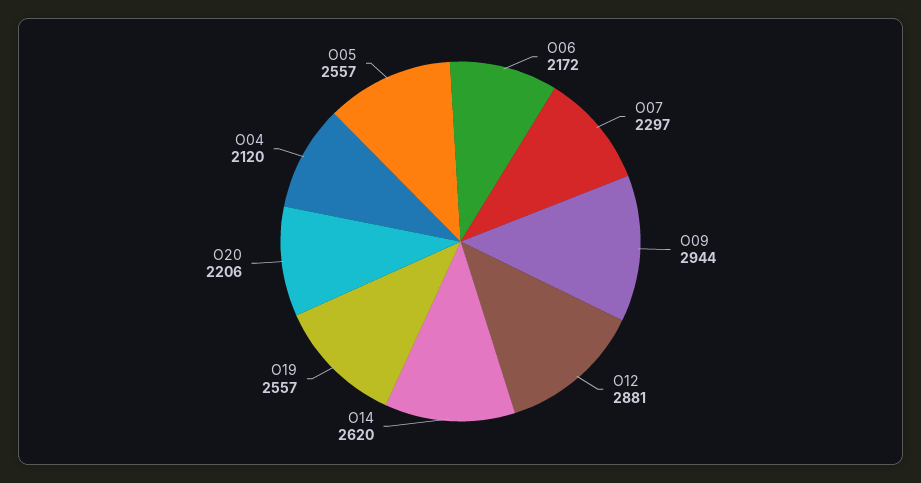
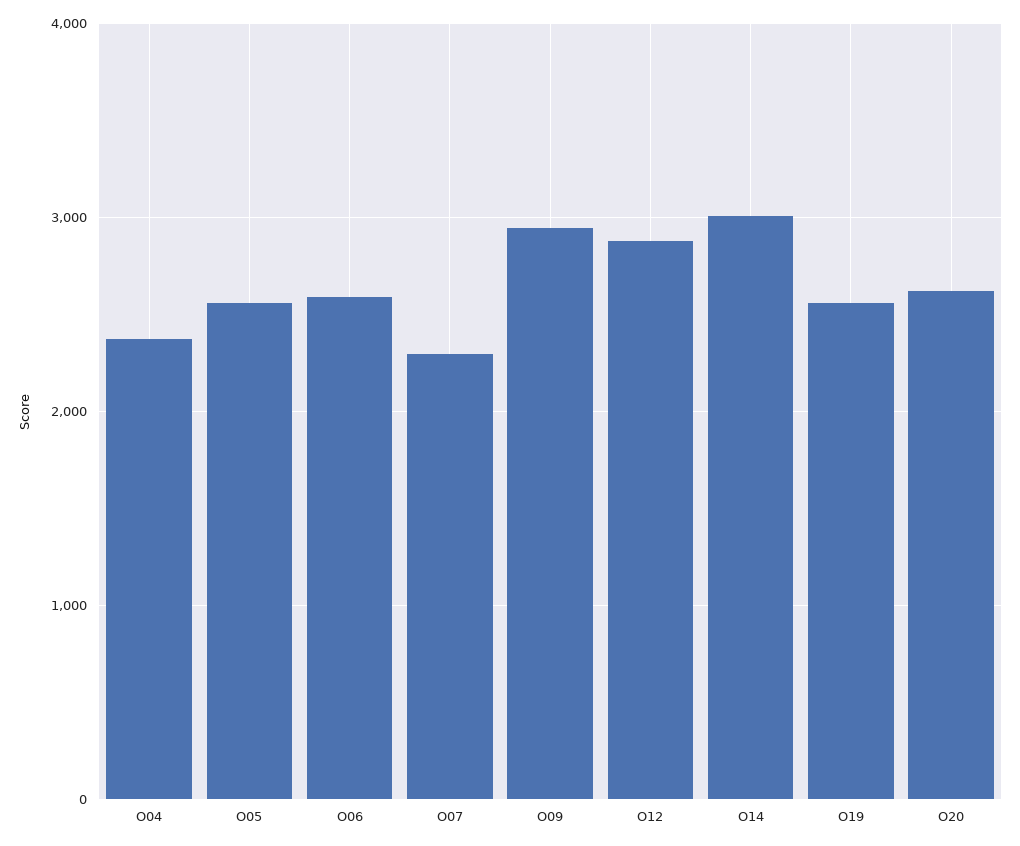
O06: 2172 -> 2600
O14: 2620 -> 3000
O20: 2206 -> 2600
O04: 2120 -> 2400

